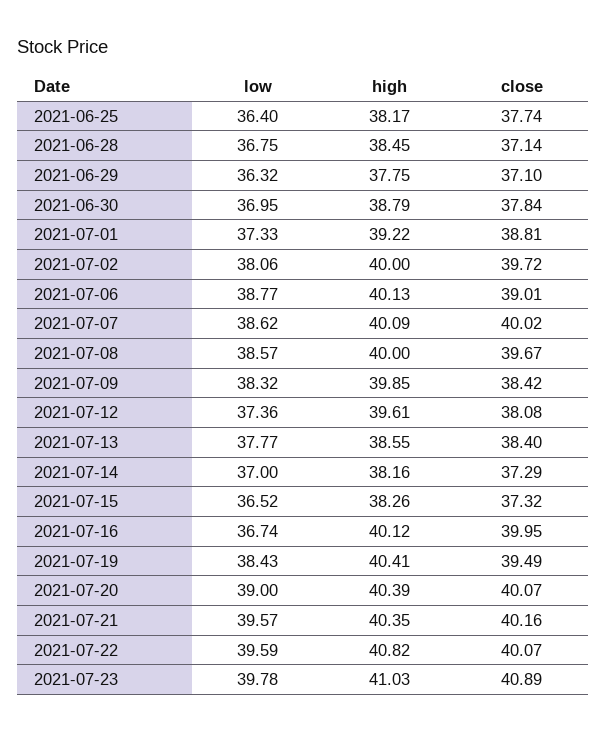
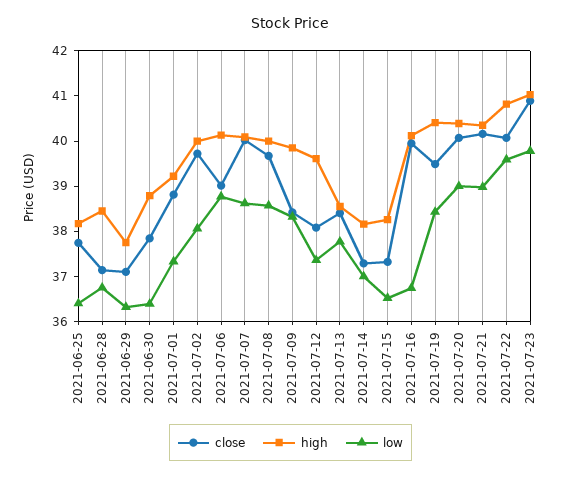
low, 2021-06-30: 36.95 -> 36.4
low, 2021-07-21: 39.57 -> 39

